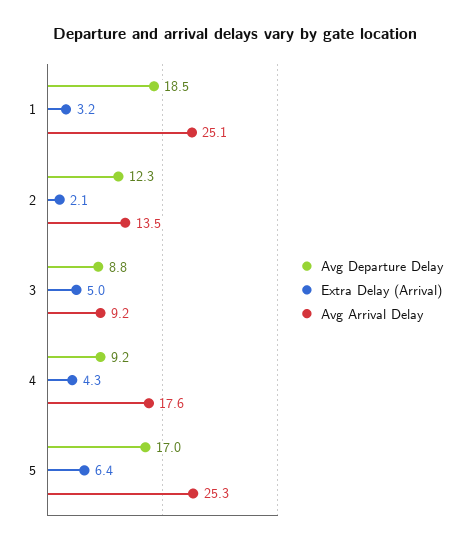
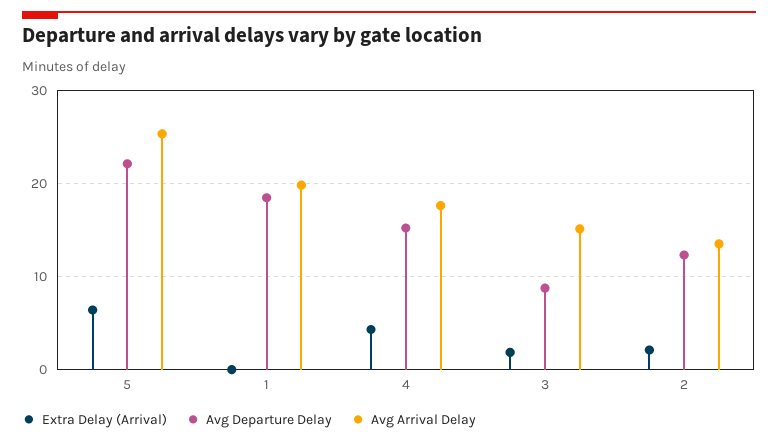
Extra Delay (Arrival), 1: 3.2 -> 0
Avg Arrival Delay, 1: 25.1 -> 20
Extra Delay (Arrival), 3: 5 -> 2
Avg Arrival Delay, 3: 9.2 -> 15
Avg Departure Delay, 4: 9.2 -> 15
Avg Departure Delay, 5: 17 -> 22

